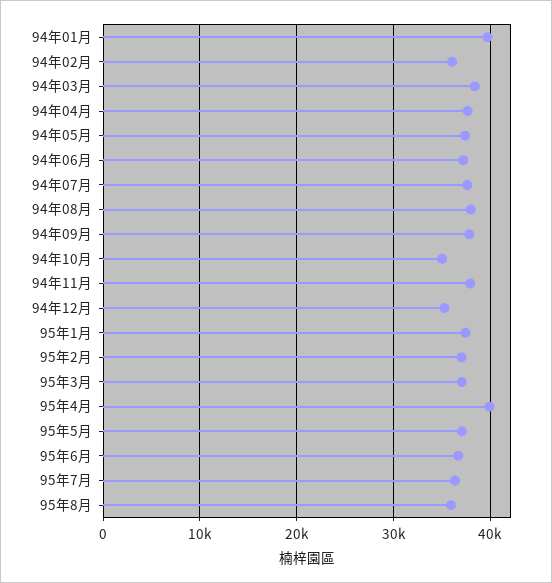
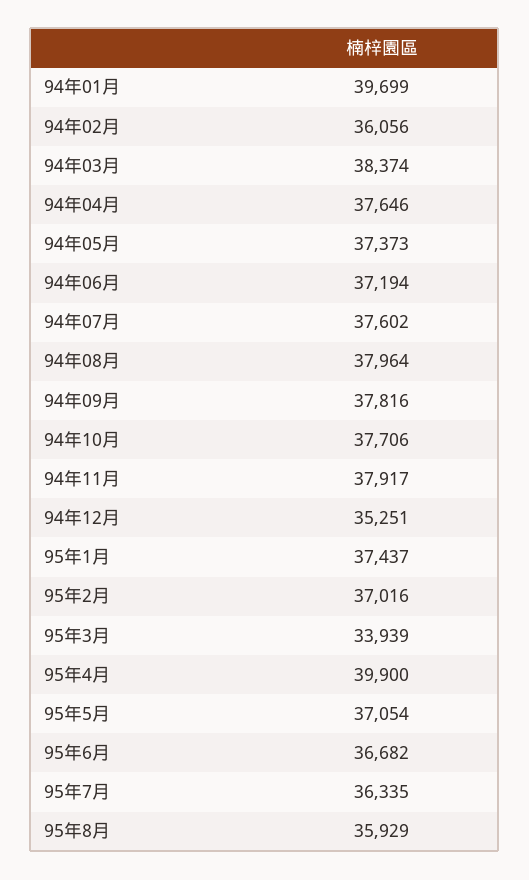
94年10月: 35000 -> 37706
95年3月: 37000 -> 33939

